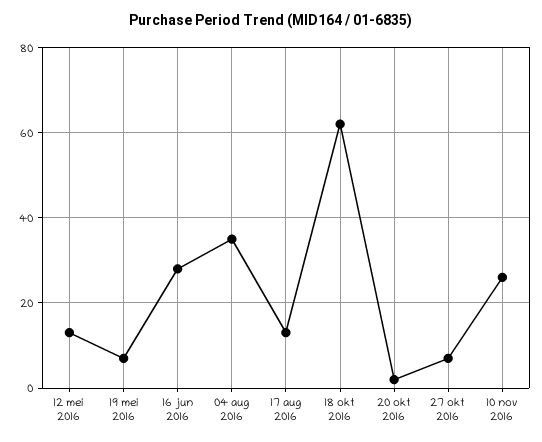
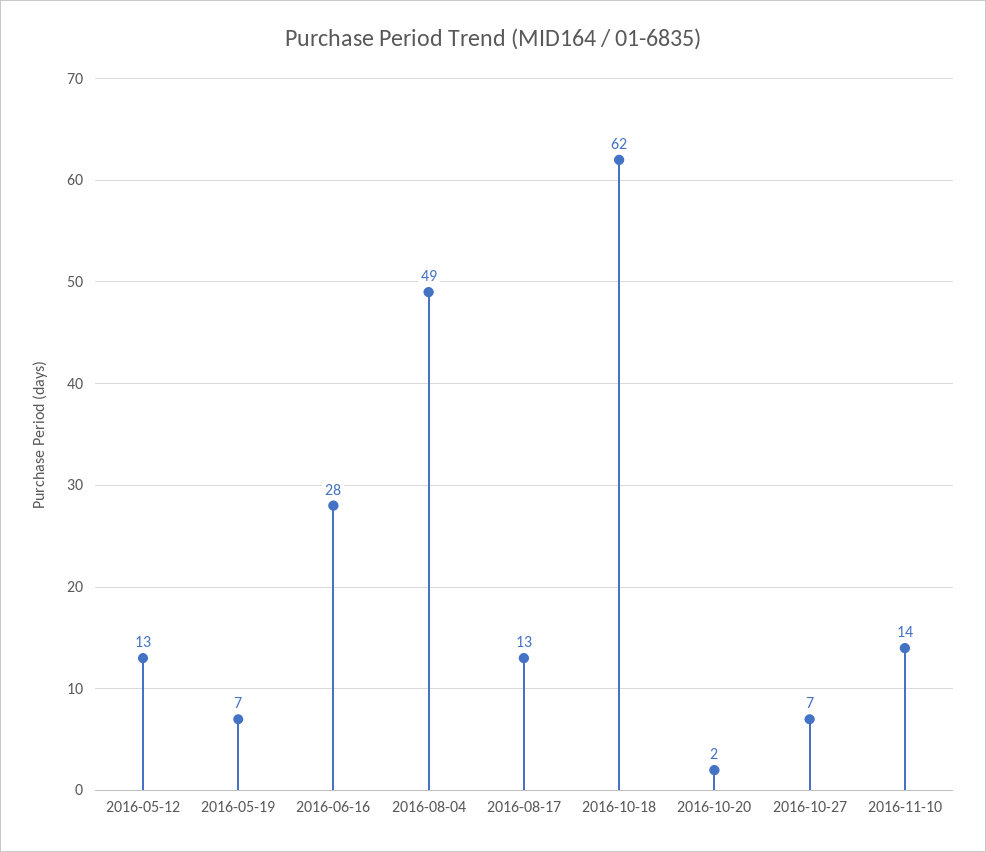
04 aug 2016: 35 -> 49
10 nov 2016: 25 -> 14

